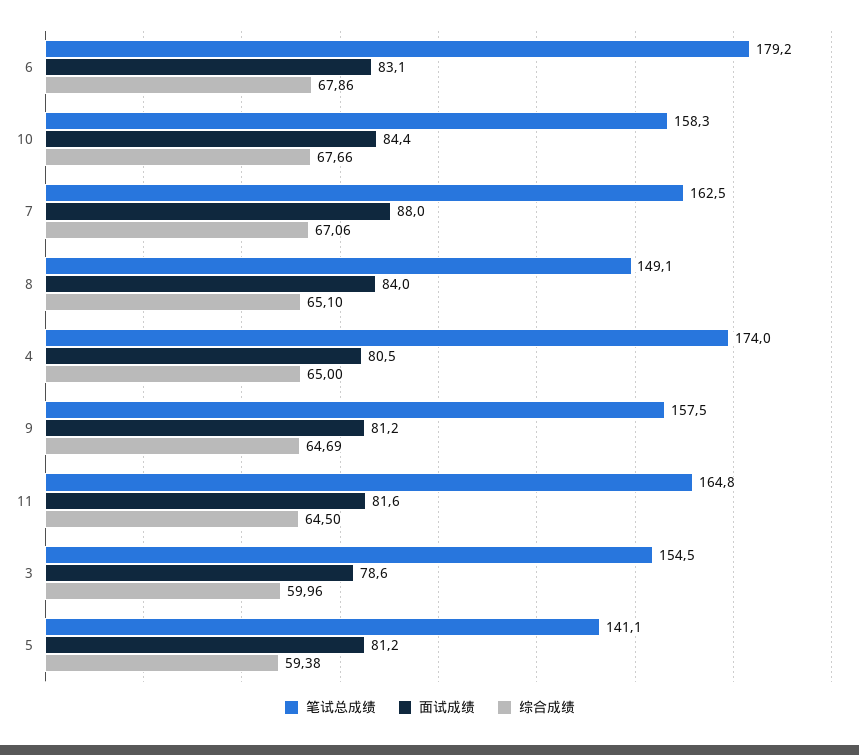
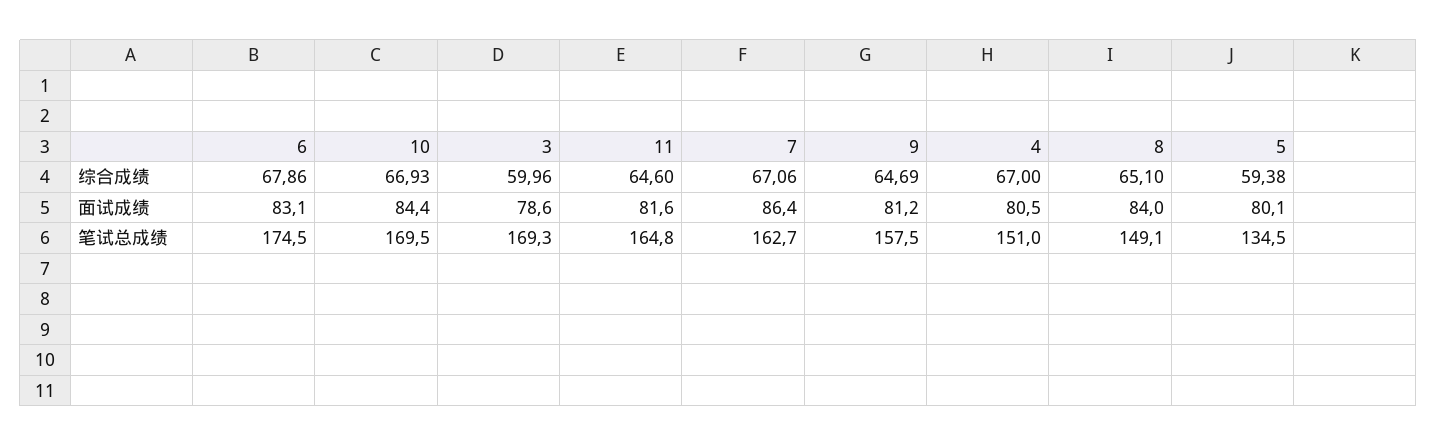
笔试总成绩, 6: 179.2 -> 174.5
笔试总成绩, 10: 158.3 -> 169.5
综合成绩, 10: 67.66 -> 66.93
笔试总成绩, 7: 162.5 -> 162.7
面试成绩, 7: 88 -> 86.4
笔试总成绩, 4: 174 -> 151
综合成绩, 4: 65 -> 67
综合成绩, 11: 64.5 -> 64.6
笔试总成绩, 3: 154.5 -> 169.3
笔试总成绩, 5: 141.1 -> 134.5
面试成绩, 5: 81.2 -> 80.1

